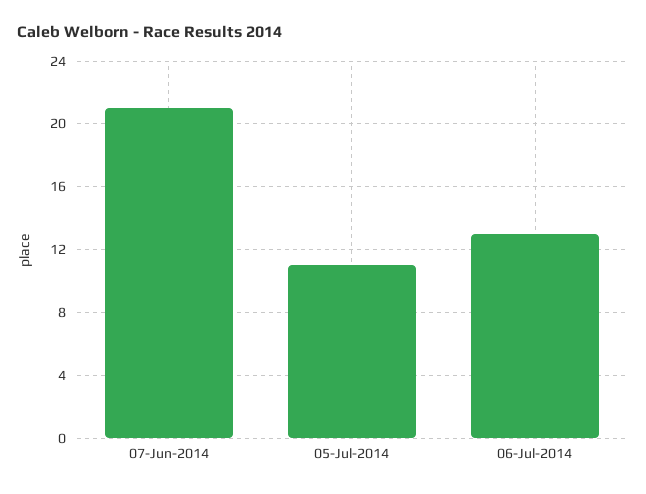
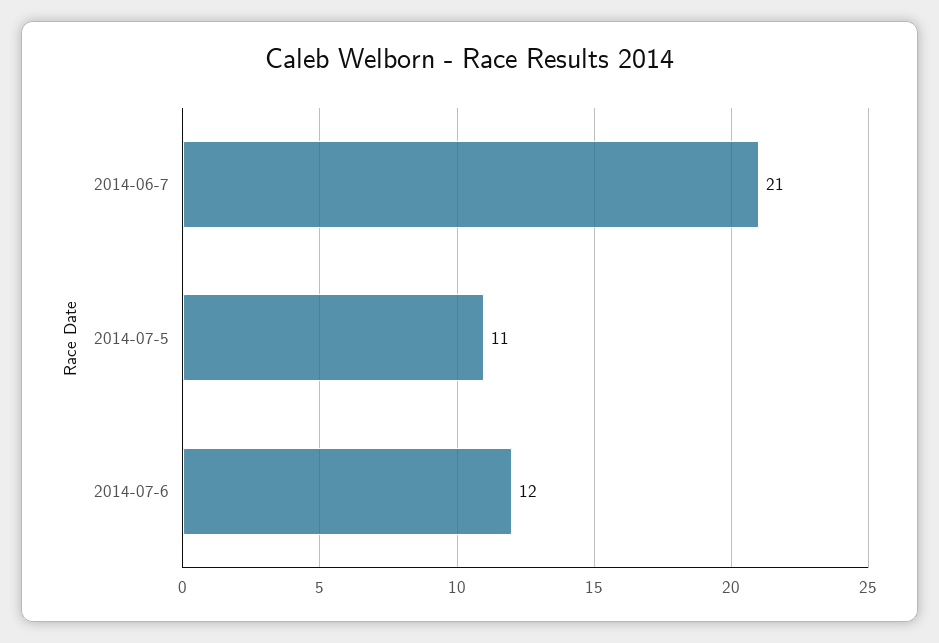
06-Jul-2014: 13 -> 12

